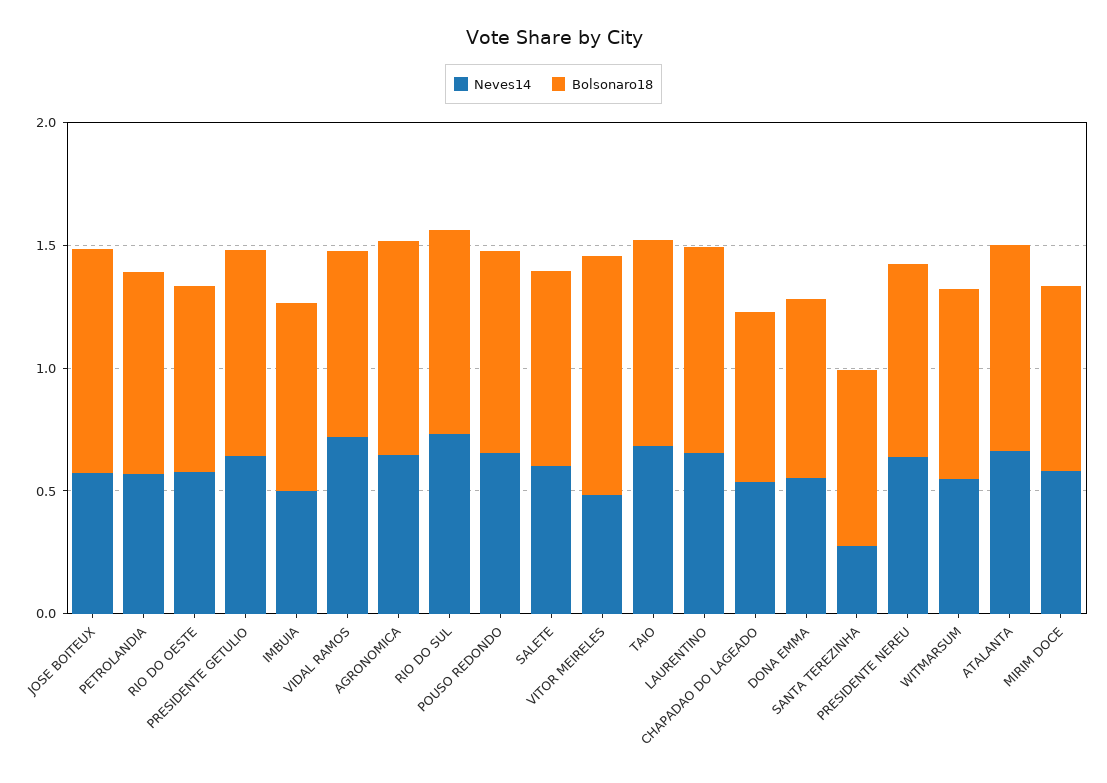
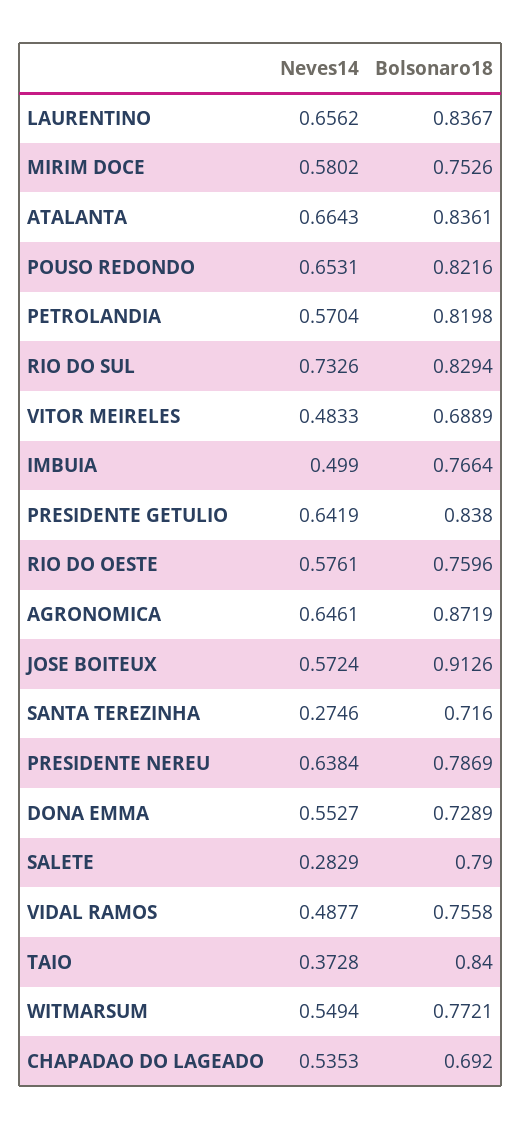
Neves14, VIDAL RAMOS: 0.7 -> 0.4877
Neves14, SALETE: 0.6 -> 0.2829
Bolsonaro18, VITOR MEIRELES: 1 -> 0.6889
Neves14, TAIO: 0.7 -> 0.3728

